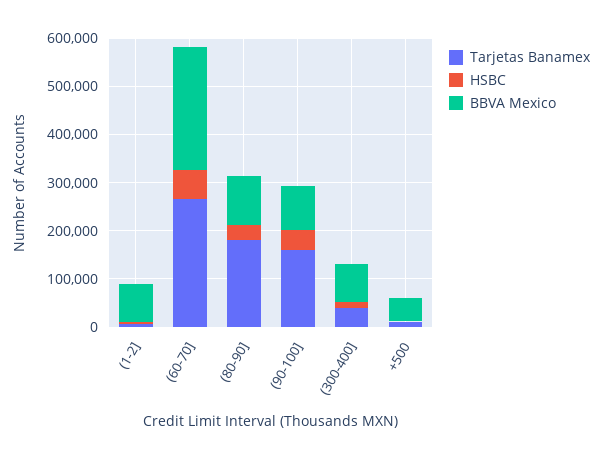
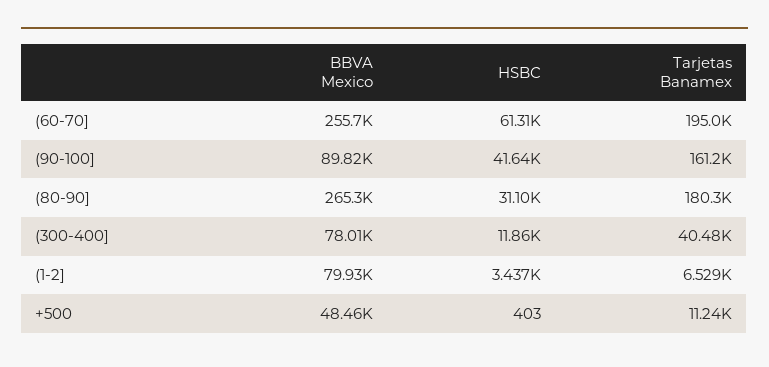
Tarjetas Banamex, (60-70]: 260000 -> 195000
BBVA Mexico, (80-90]: 100000 -> 265300

